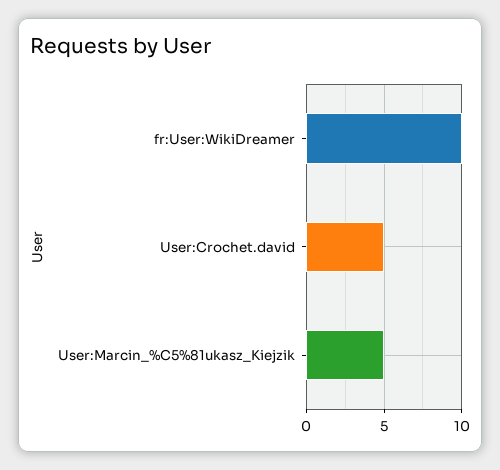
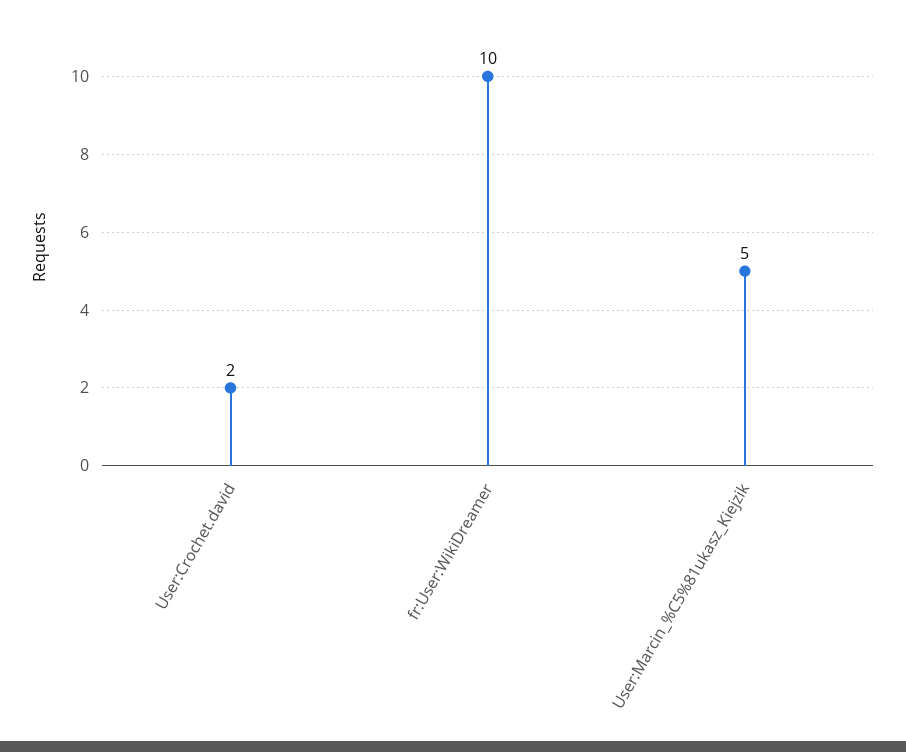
User:Crochet.david: 5 -> 2

